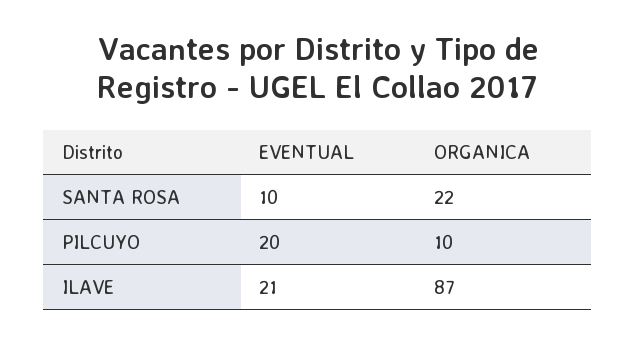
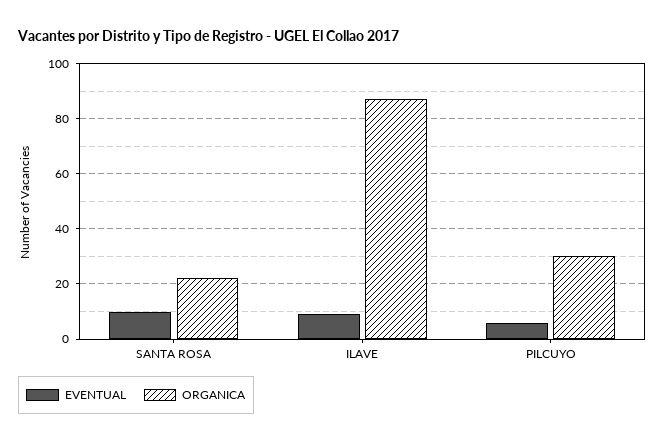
EVENTUAL, PILCUYO: 20 -> 5
ORGANICA, PILCUYO: 10 -> 30
EVENTUAL, ILAVE: 21 -> 10

